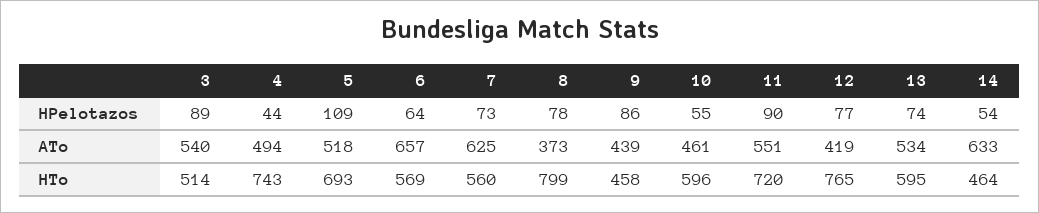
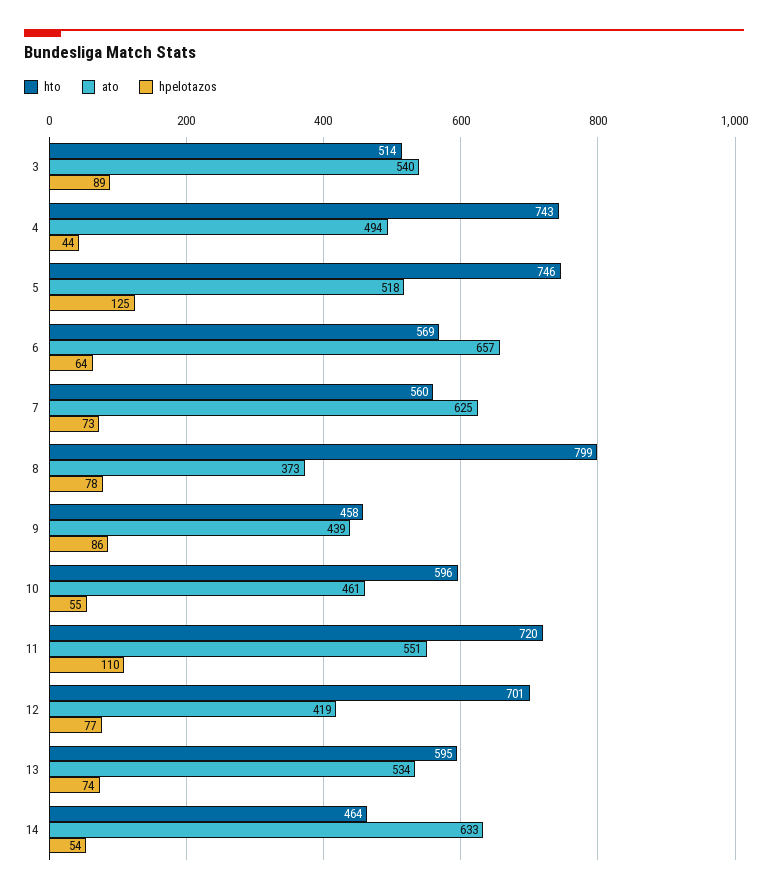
HPelotazos, 5: 109 -> 125
HPelotazos, 11: 90 -> 110
HTo, 5: 693 -> 746
HTo, 12: 765 -> 701

